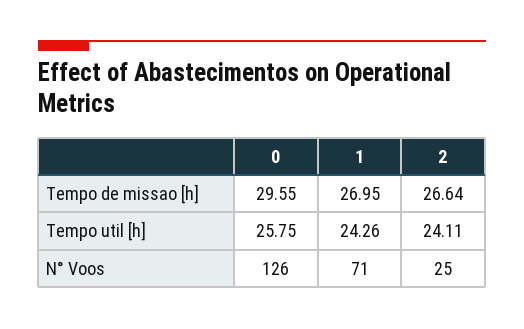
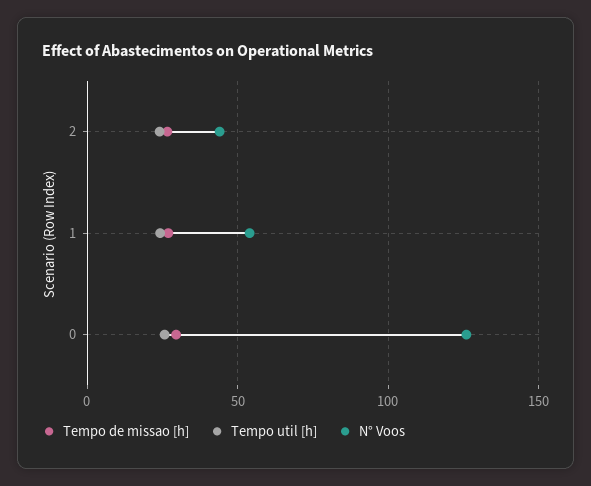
N° Voos, 1: 71 -> 55
N° Voos, 2: 25 -> 45

